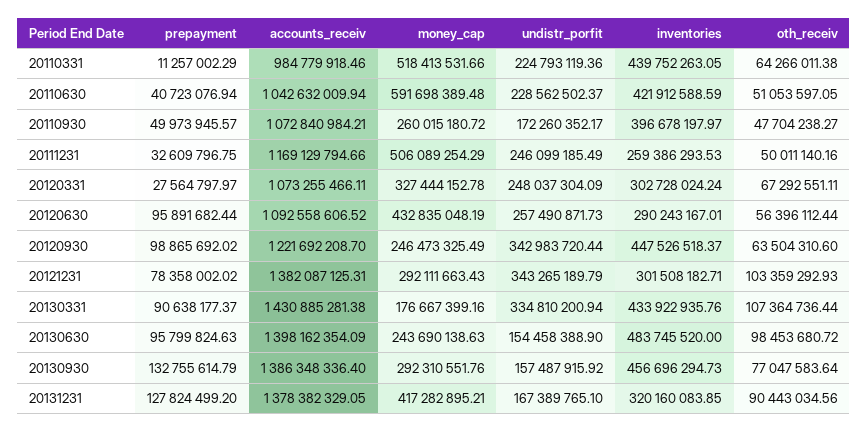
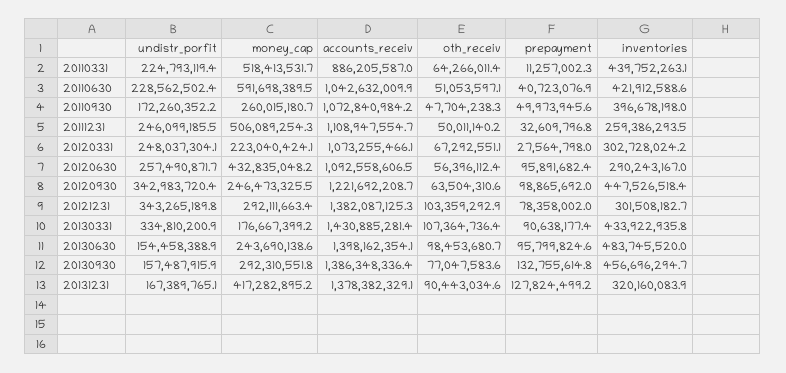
accounts_receiv, 20110331: 984779918.46 -> 886205587
accounts_receiv, 20111231: 1169129794.66 -> 1108947554.7
money_cap, 20120331: 327444152.78 -> 223040424.1

